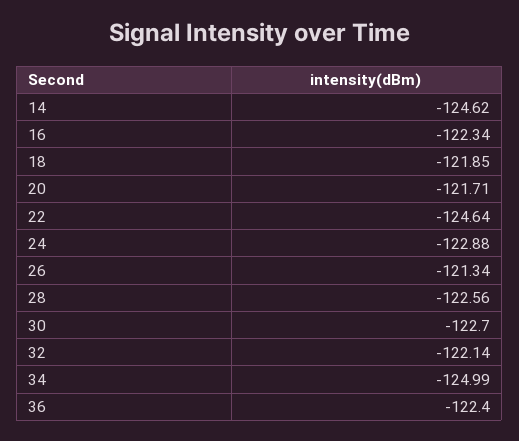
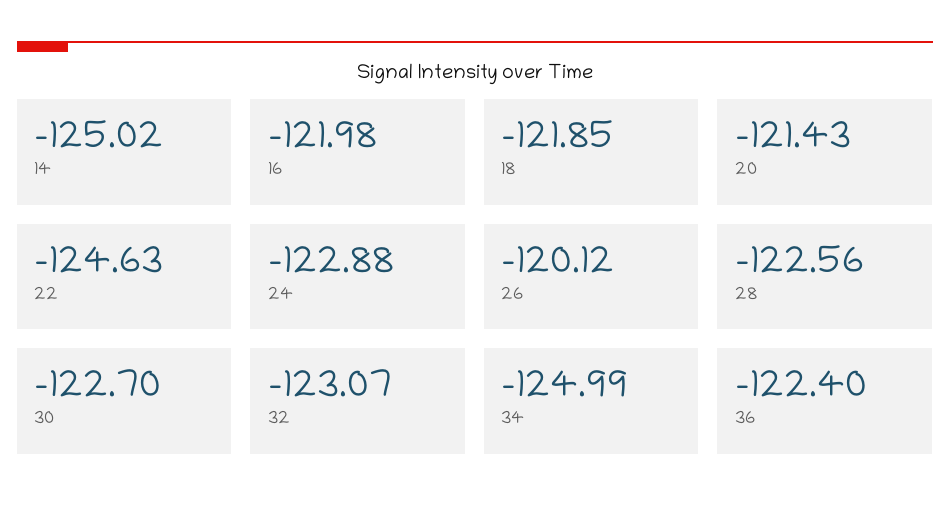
14: -124.62 -> -125.02
16: -122.34 -> -121.98
20: -121.71 -> -121.43
22: -124.64 -> -124.63
26: -121.34 -> -120.12
32: -122.14 -> -123.07

